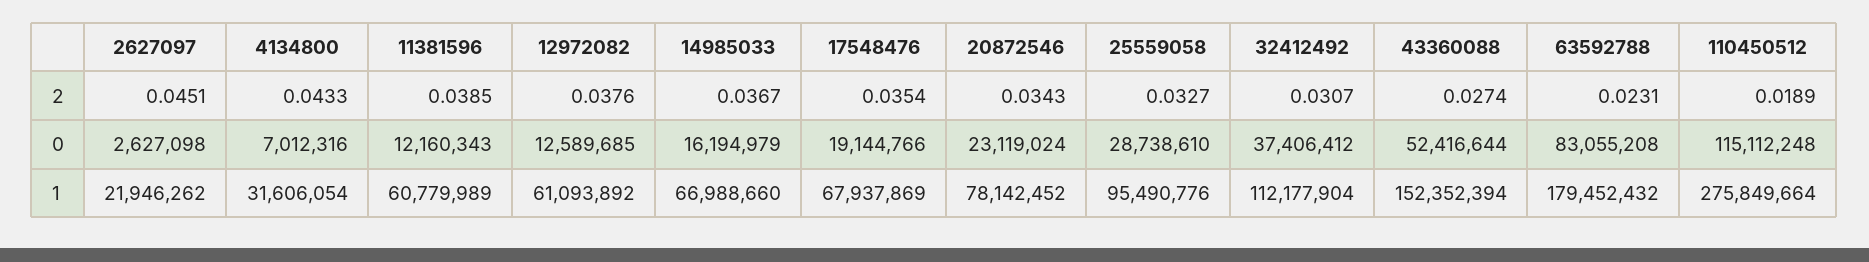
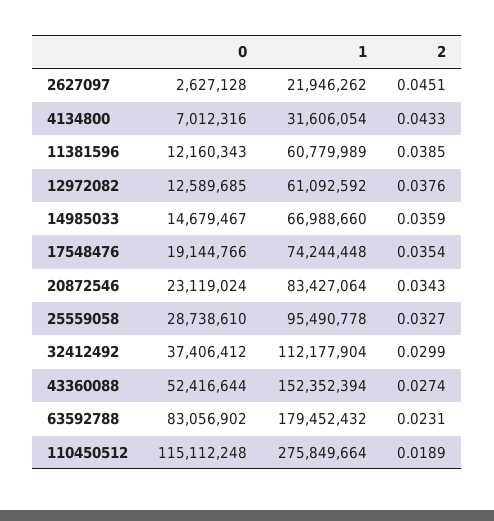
14985033, 2: 0.0367 -> 0.0359
32412492, 2: 0.0307 -> 0.0299
2627097, 0: 2627098 -> 2627128
14985033, 0: 16194979 -> 14679467
63592788, 0: 83055208 -> 83056902
12972082, 1: 61093892 -> 61092592
17548476, 1: 67937869 -> 74244448
20872546, 1: 78142452 -> 83427064
25559058, 1: 95490776 -> 95490778

